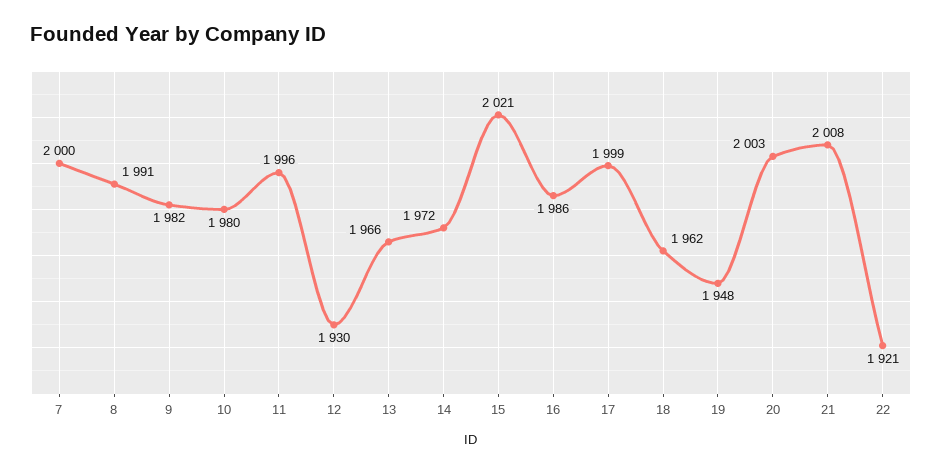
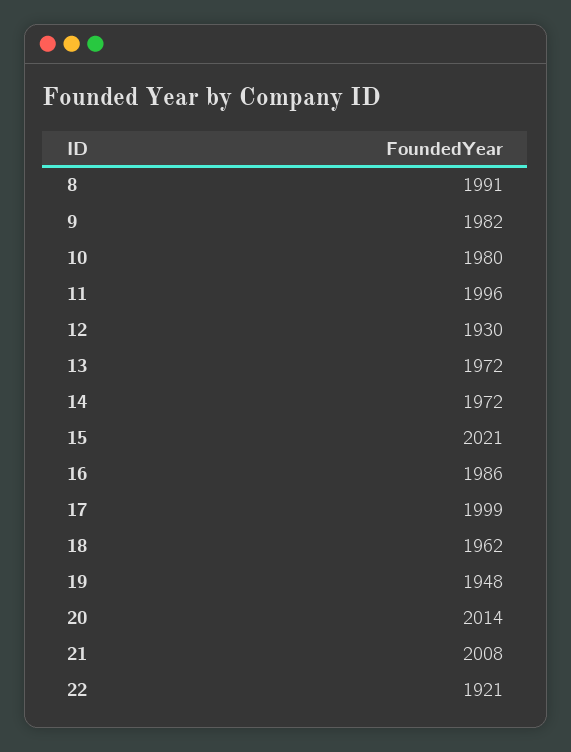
7: 2000 -> none
13: 1966 -> 1972
20: 2003 -> 2014

